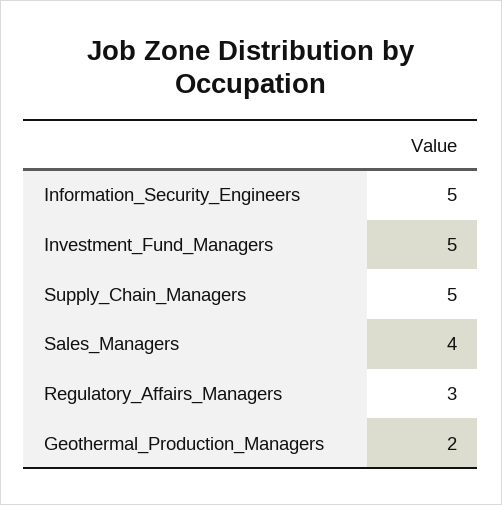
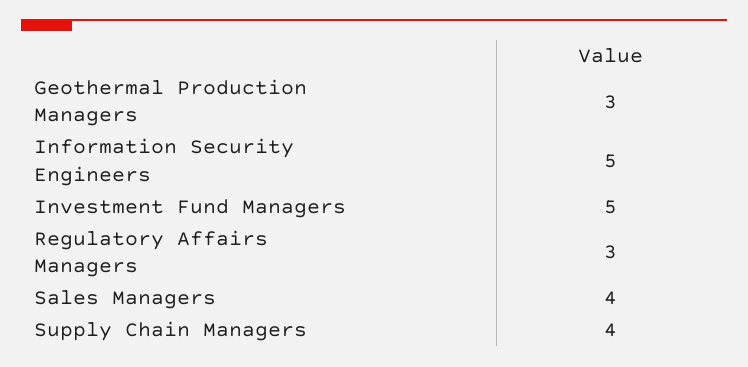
Supply_Chain_Managers: 5 -> 4
Geothermal_Production_Managers: 2 -> 3

